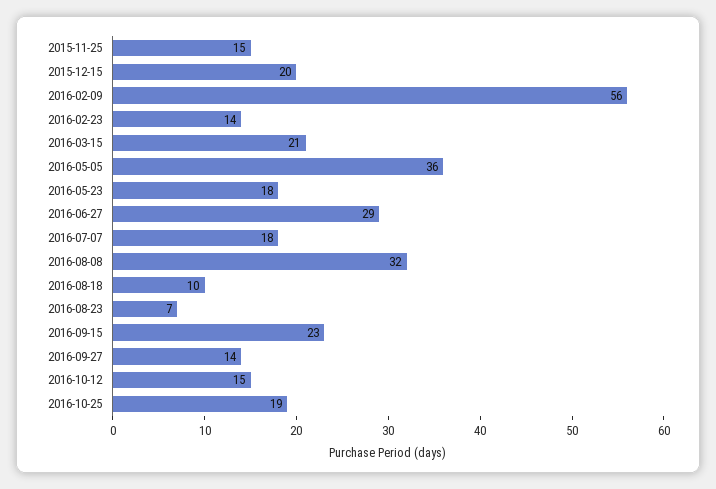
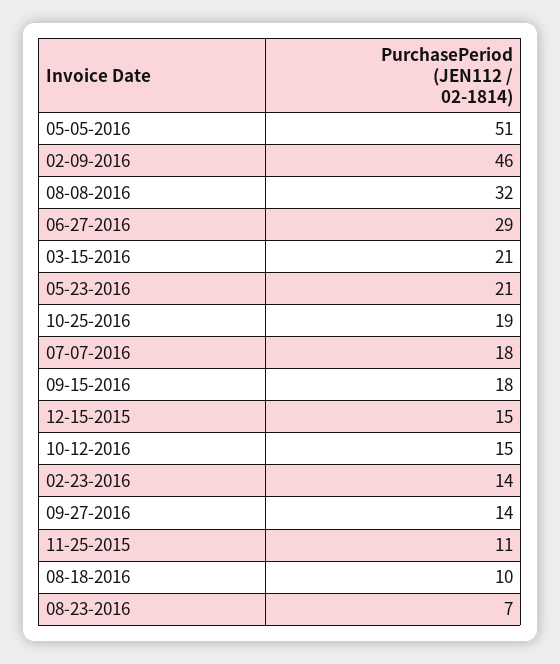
2015-11-25: 15 -> 11
2015-12-15: 20 -> 15
2016-02-09: 56 -> 46
2016-05-05: 36 -> 51
2016-05-23: 18 -> 21
2016-09-15: 23 -> 18

